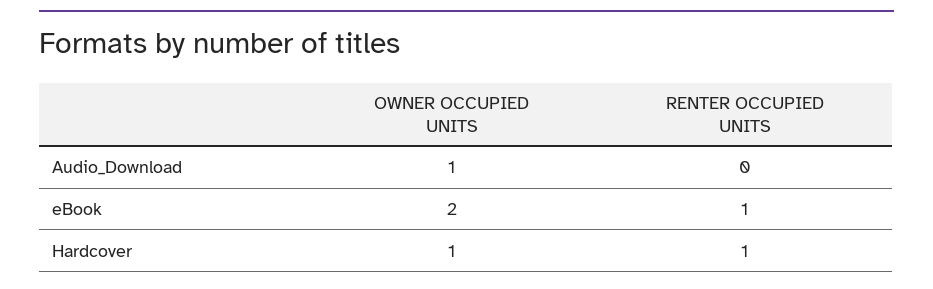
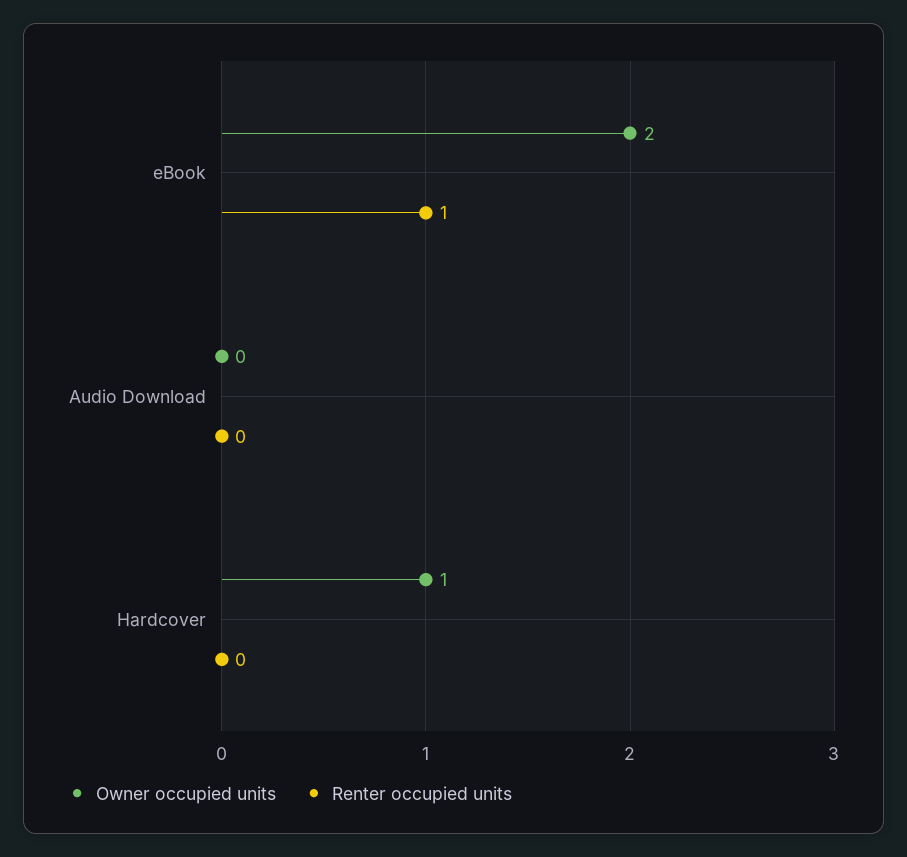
OWNER OCCUPIED UNITS, Audio_Download: 1 -> 0
RENTER OCCUPIED UNITS, Hardcover: 1 -> 0

